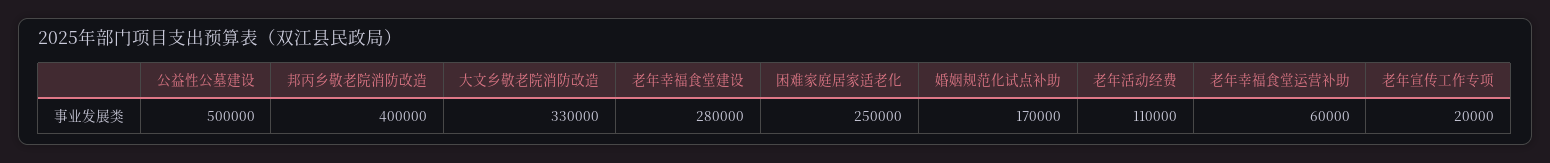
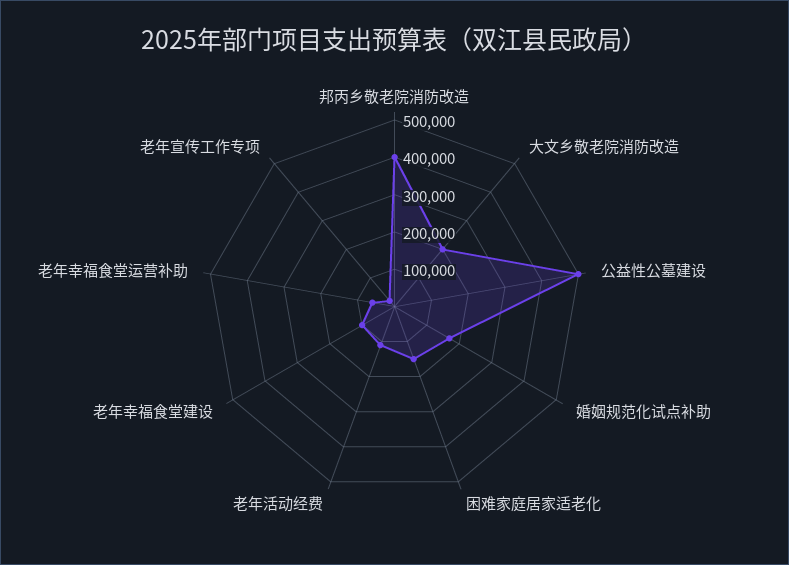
大文乡敬老院消防改造: 330000 -> 200000
老年幸福食堂建设: 280000 -> 100000
困难家庭居家适老化: 250000 -> 150000

